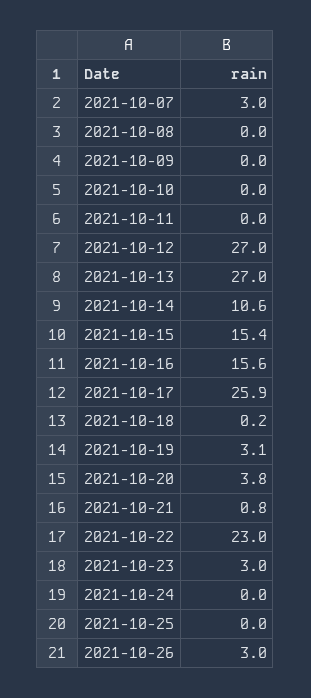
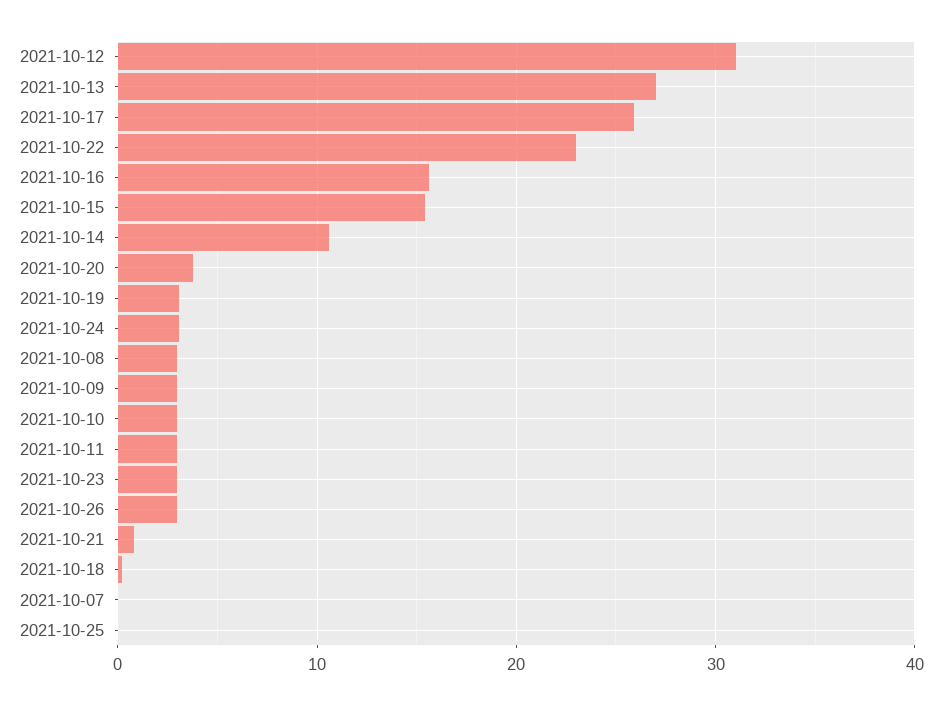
2021-10-07: 3 -> 0
2021-10-08: 0 -> 3
2021-10-09: 0 -> 3
2021-10-10: 0 -> 3
2021-10-11: 0 -> 3
2021-10-12: 27 -> 31
2021-10-24: 0 -> 3

